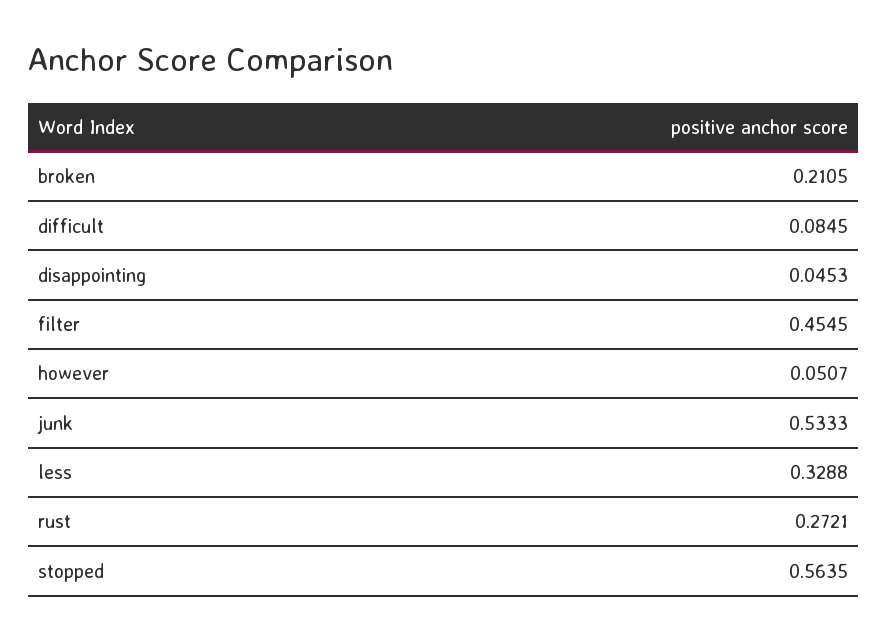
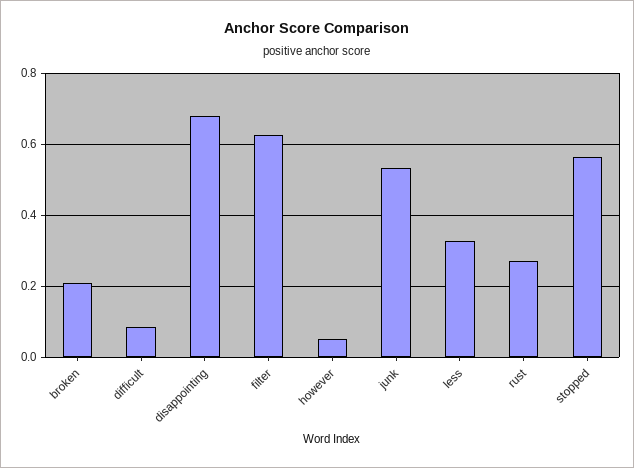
disappointing: 0.0453 -> 0.68
filter: 0.4545 -> 0.62

